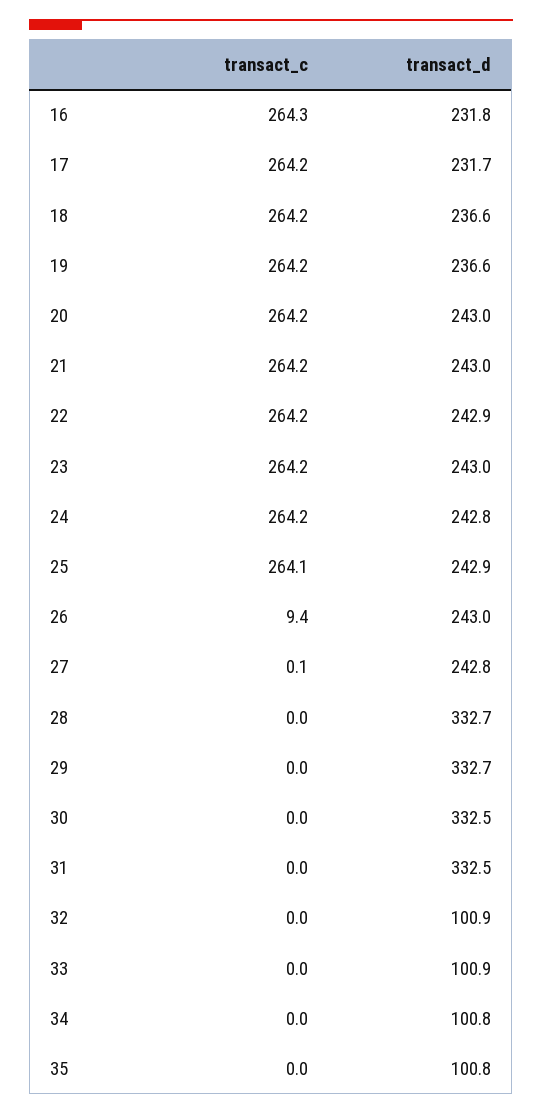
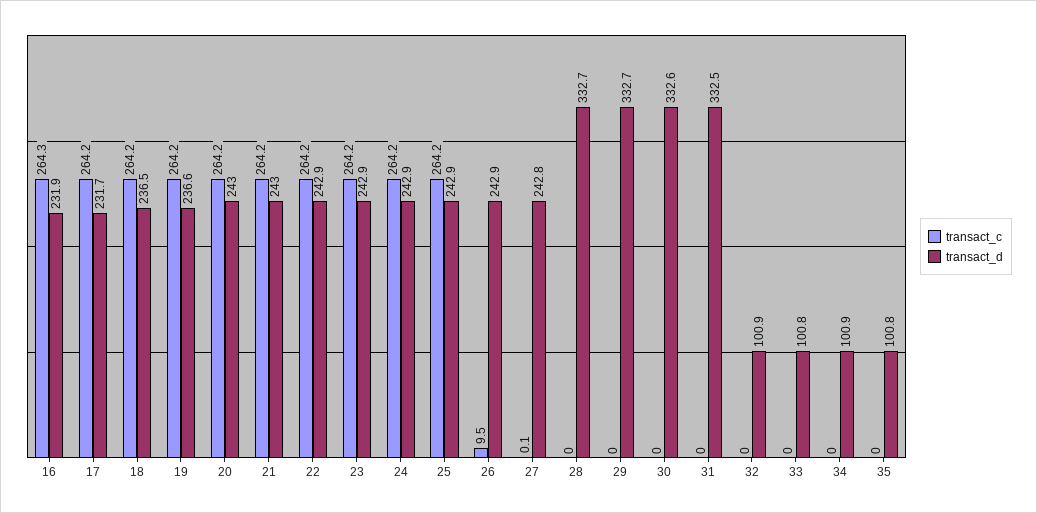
transact_d, 16: 231.8 -> 231.9
transact_d, 18: 236.6 -> 236.5
transact_d, 23: 243 -> 242.9
transact_d, 24: 242.8 -> 242.9
transact_c, 25: 264.1 -> 264.2
transact_c, 26: 9.4 -> 9.5
transact_d, 26: 243 -> 242.9
transact_d, 30: 332.5 -> 332.6
transact_d, 33: 100.9 -> 100.8
transact_d, 34: 100.8 -> 100.9

